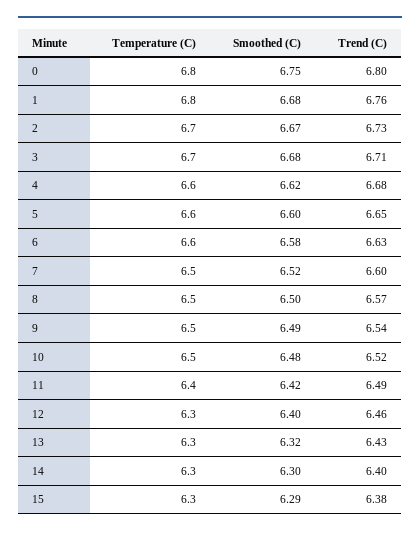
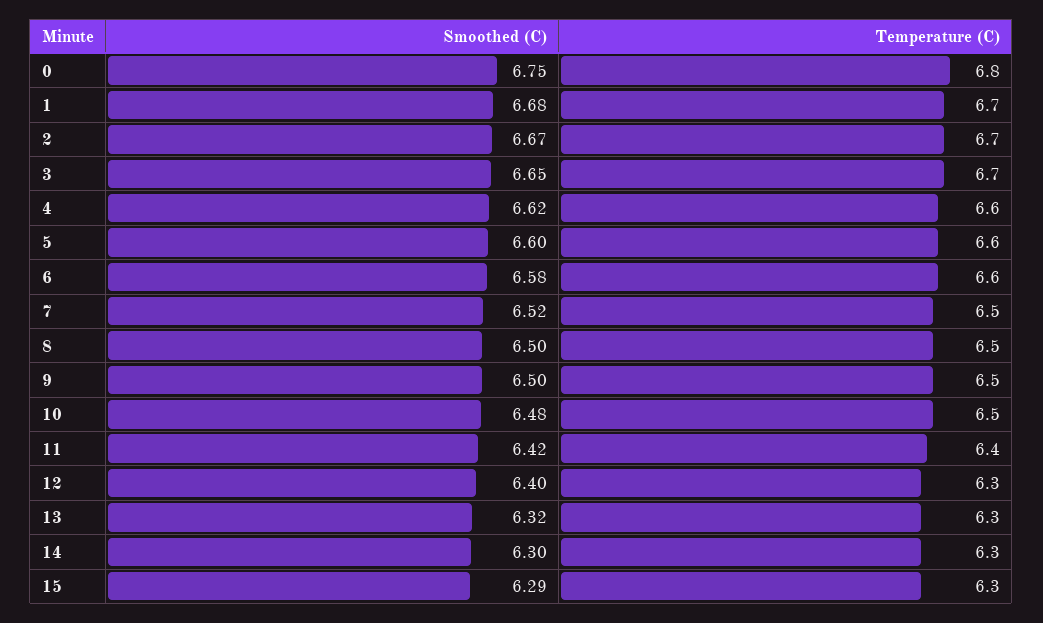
Trend (C), 0: 6.8 -> none
Temperature (C), 1: 6.8 -> 6.7
Trend (C), 1: 6.76 -> none
Trend (C), 2: 6.73 -> none
Smoothed (C), 3: 6.68 -> 6.65
Trend (C), 3: 6.71 -> none
Trend (C), 4: 6.68 -> none
Trend (C), 5: 6.65 -> none
Trend (C), 6: 6.63 -> none
Trend (C), 7: 6.6 -> none
Trend (C), 8: 6.57 -> none
Smoothed (C), 9: 6.49 -> 6.5
Trend (C), 9: 6.54 -> none
Trend (C), 10: 6.52 -> none
Trend (C), 11: 6.49 -> none
Trend (C), 12: 6.46 -> none
Trend (C), 13: 6.43 -> none
Trend (C), 14: 6.4 -> none
Trend (C), 15: 6.38 -> none

